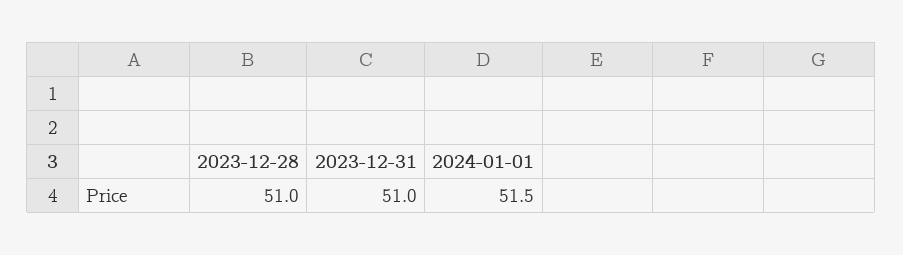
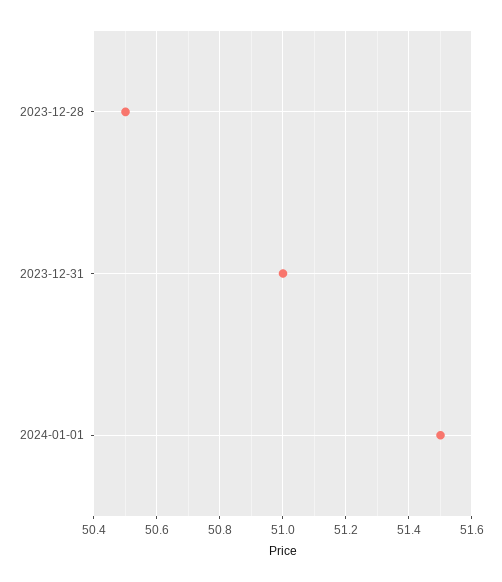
2023-12-28: 51 -> 50.5

